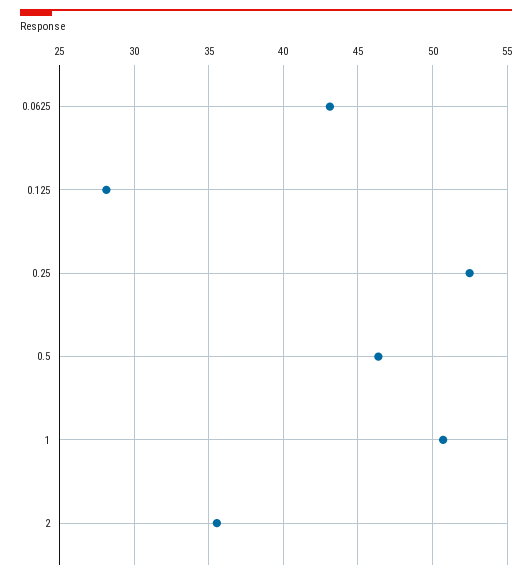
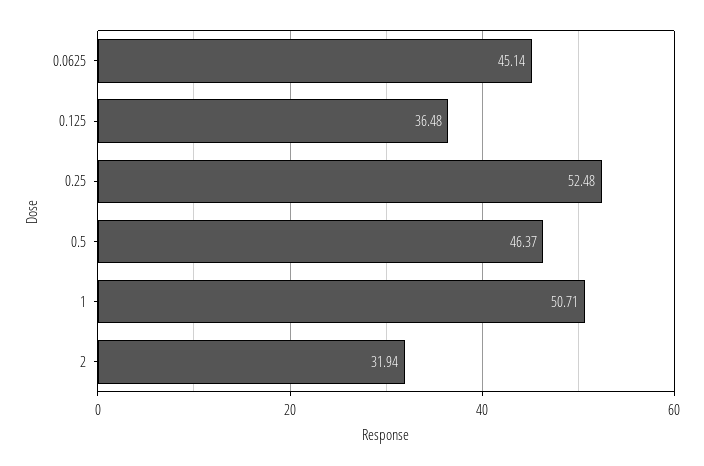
0.0625: 43 -> 45.14
0.125: 28 -> 36.48
2: 35.5 -> 31.94

